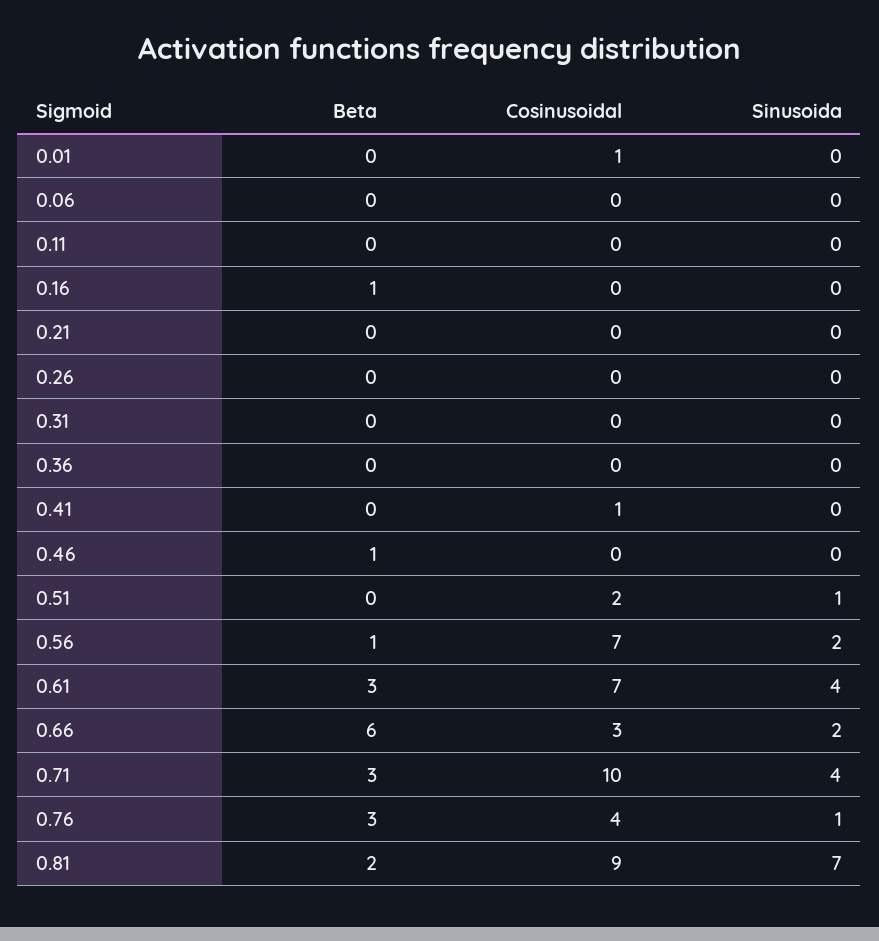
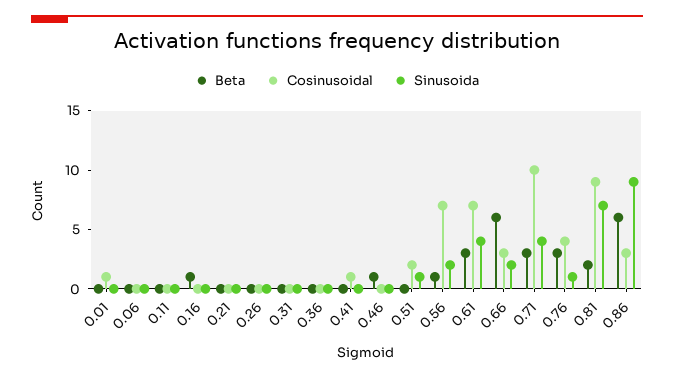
Beta, 0.86: none -> 6
Cosinusoidal, 0.86: none -> 3
Sinusoida, 0.86: none -> 9

